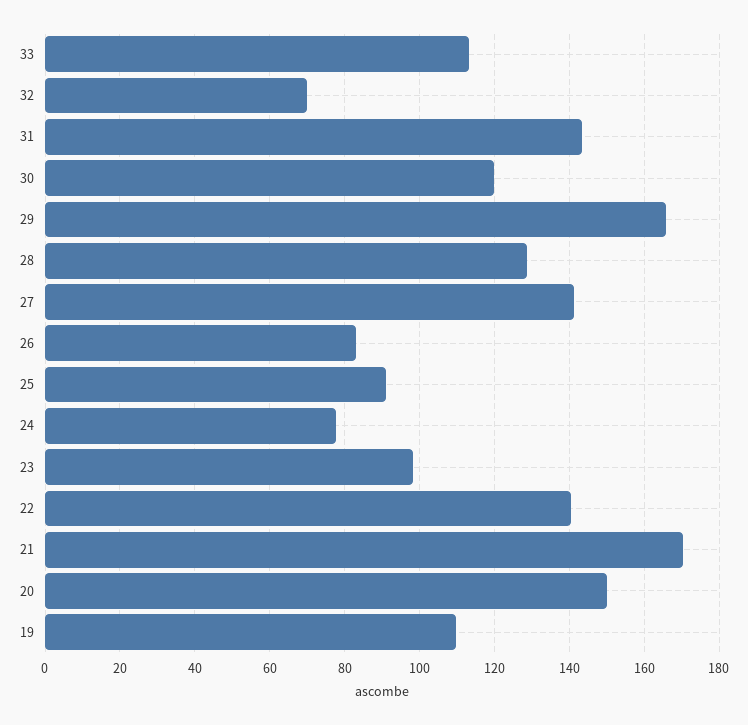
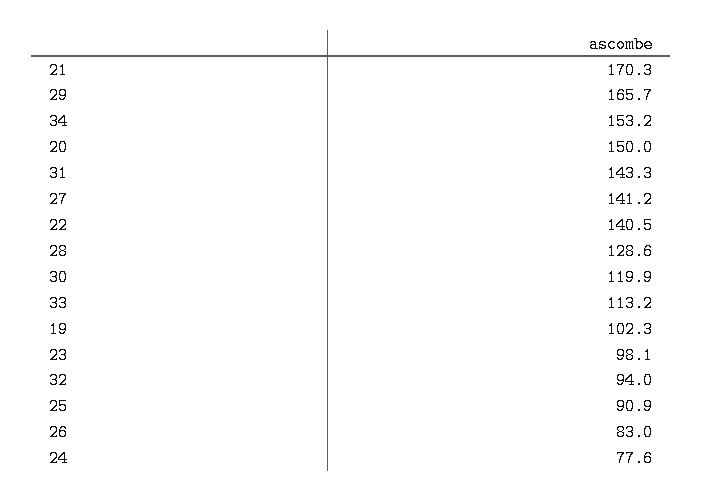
32: 70 -> 94
19: 110 -> 102.3
34: none -> 153.2

